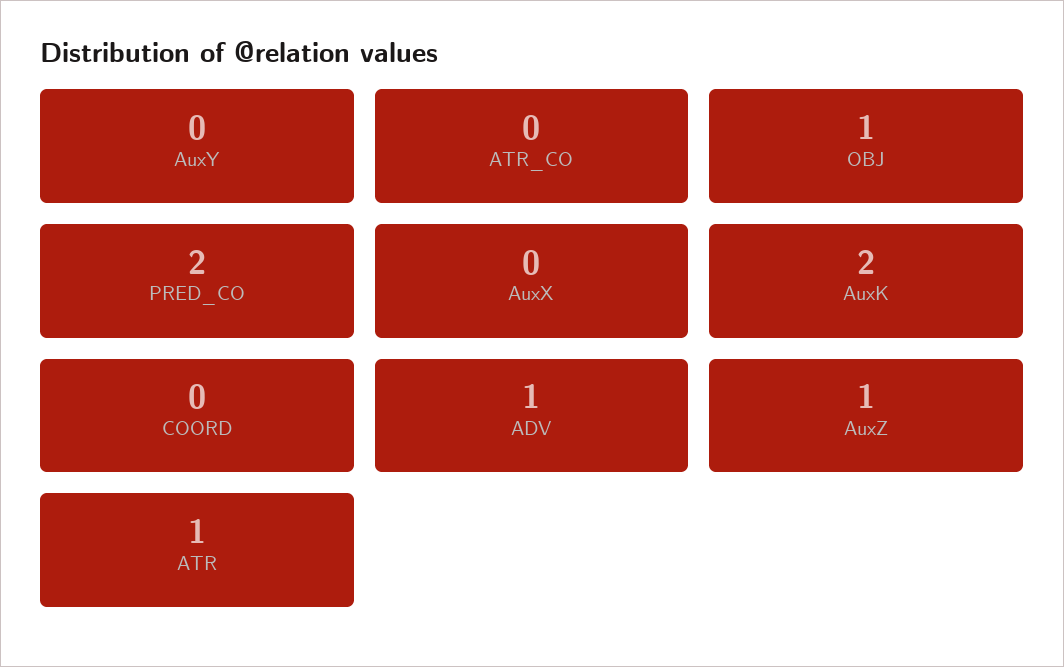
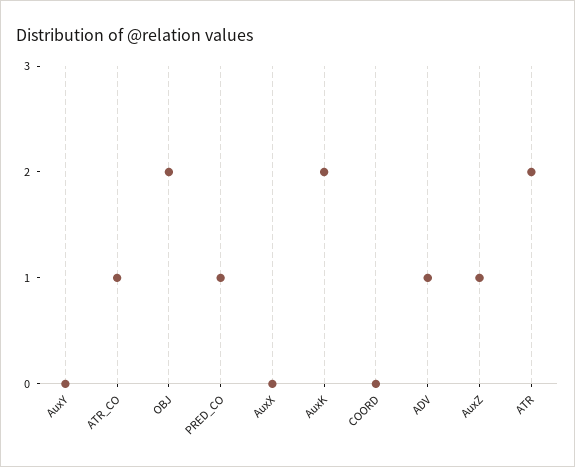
ATR_CO: 0 -> 1
OBJ: 1 -> 2
PRED_CO: 2 -> 1
ATR: 1 -> 2

